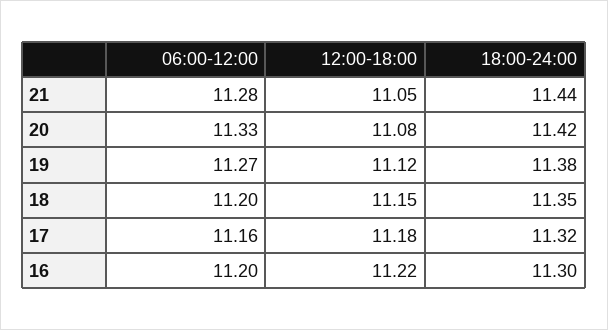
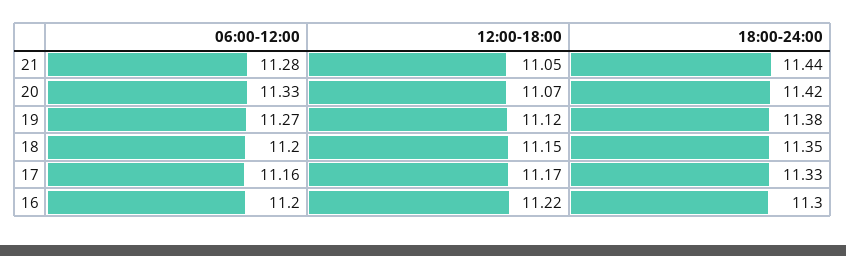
12:00-18:00, 20: 11.08 -> 11.07
12:00-18:00, 17: 11.18 -> 11.17
18:00-24:00, 17: 11.32 -> 11.33

